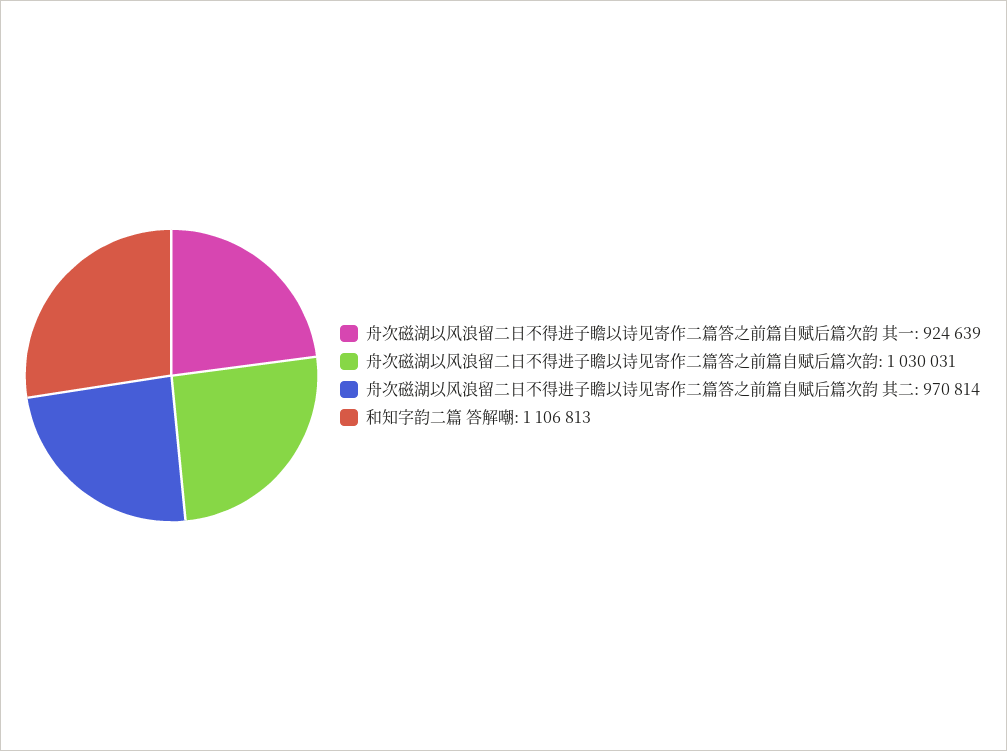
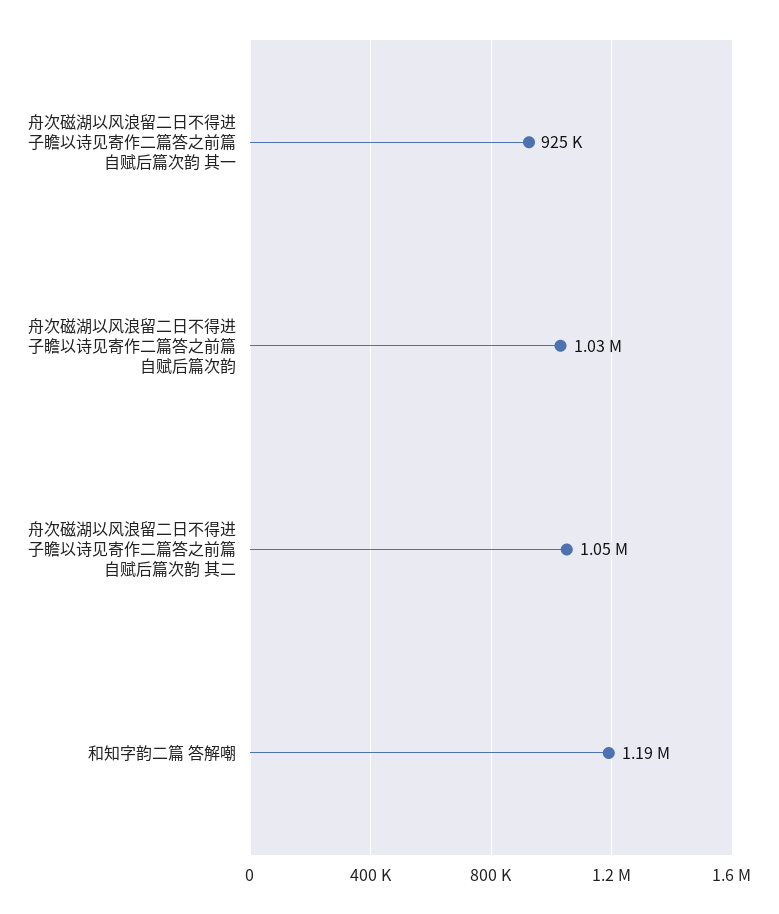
舟次磁湖以风浪留二日不得进子瞻以诗见寄作二篇答之前篇自赋后篇次韵 其二: 970814 -> 1050000
和知字韵二篇 答解嘲: 1106813 -> 1190000

